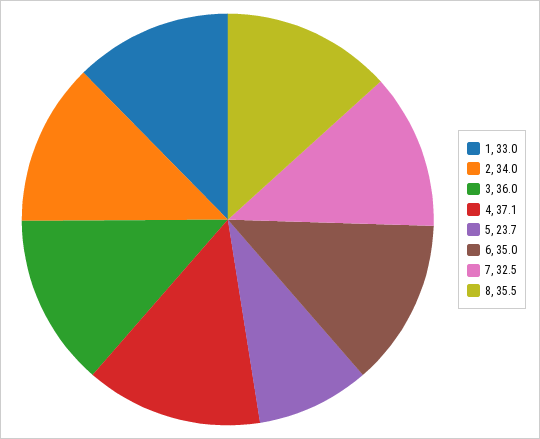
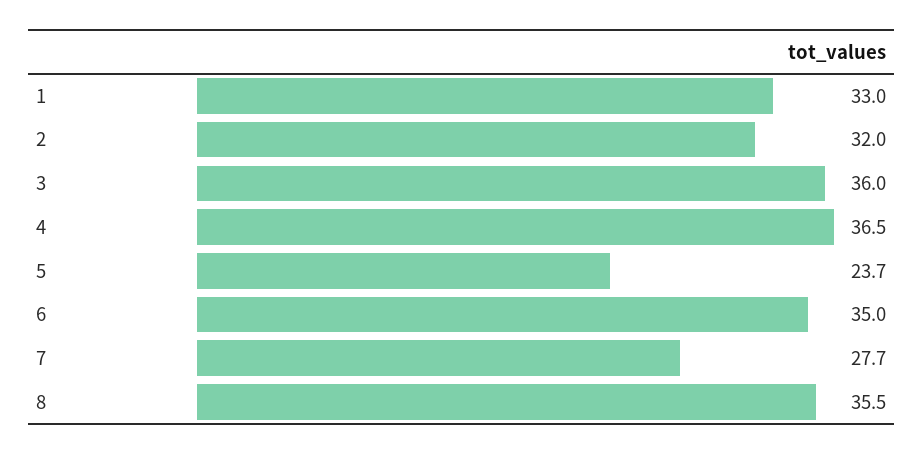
2: 34 -> 32
4: 37.1 -> 36.5
7: 32.5 -> 27.7

